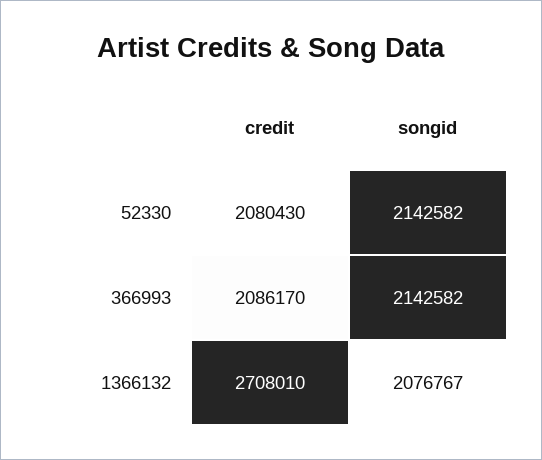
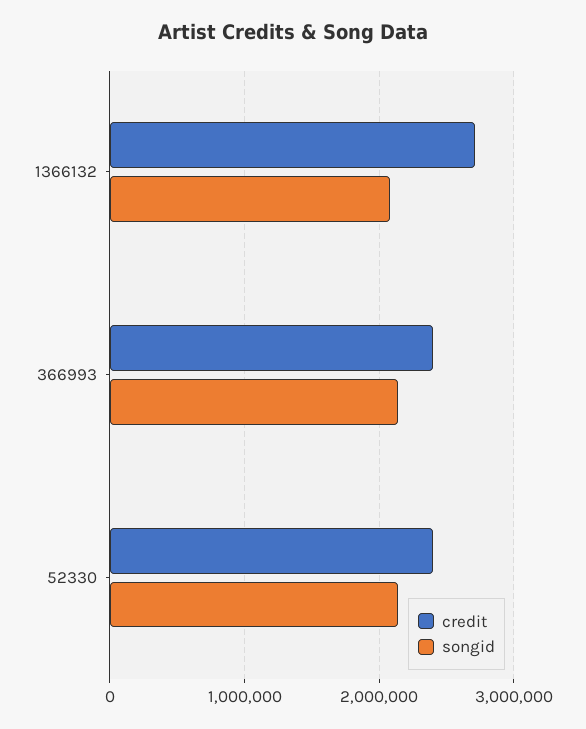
credit, 52330: 2080430 -> 2400000
credit, 366993: 2086170 -> 2400000

